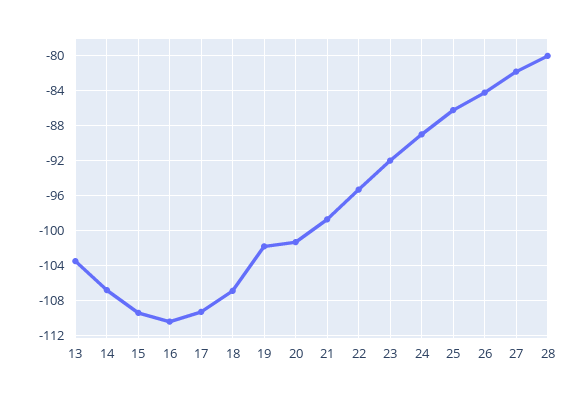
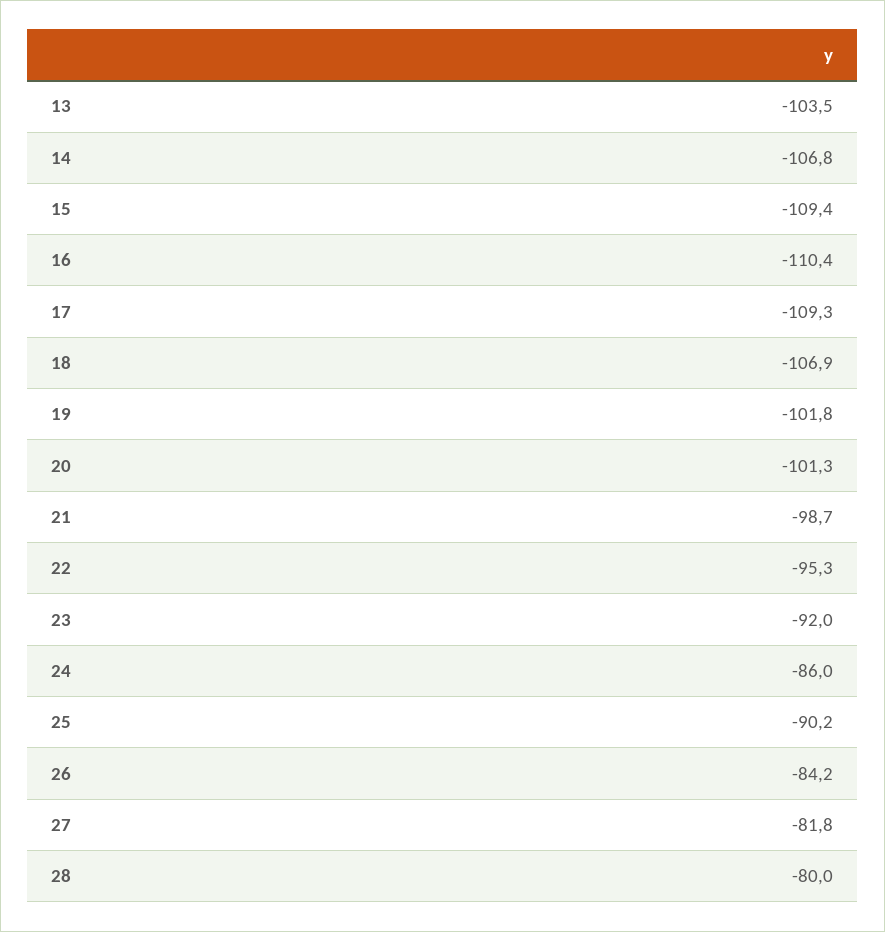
24: -89 -> -86
25: -86 -> -90.2

